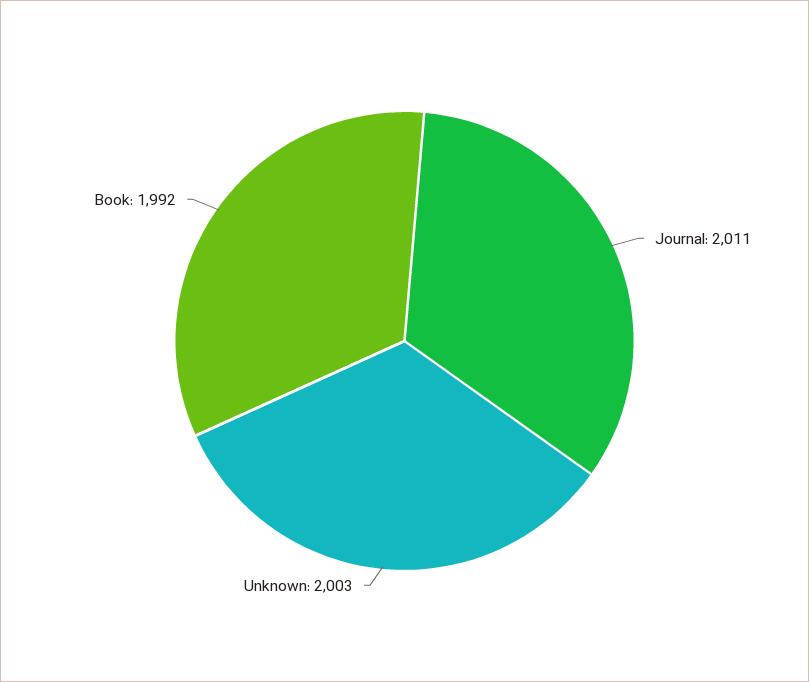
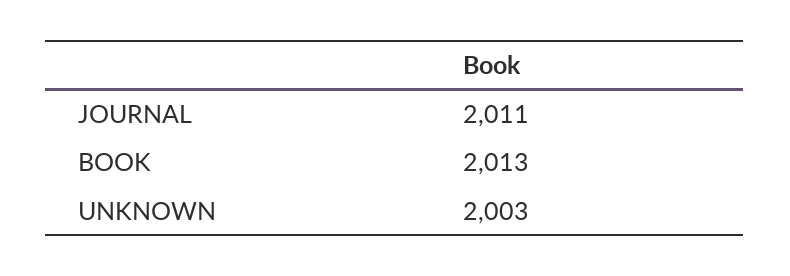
Book: 1992 -> 2013

